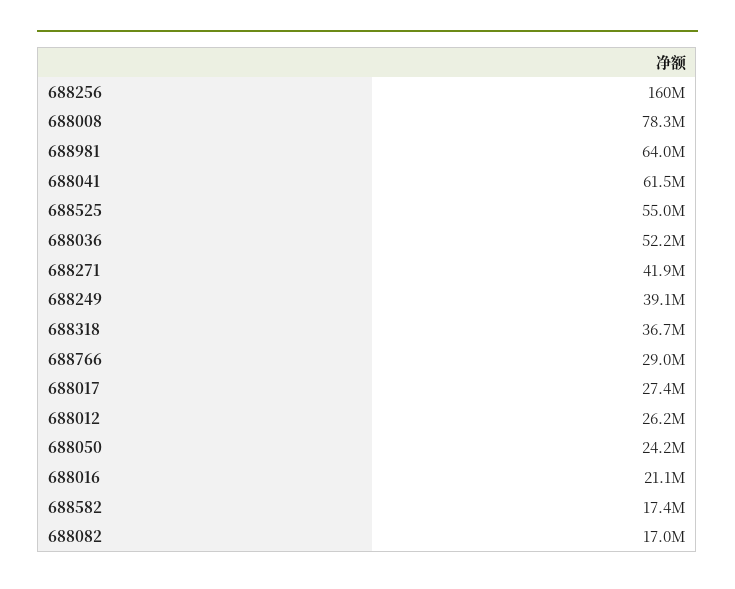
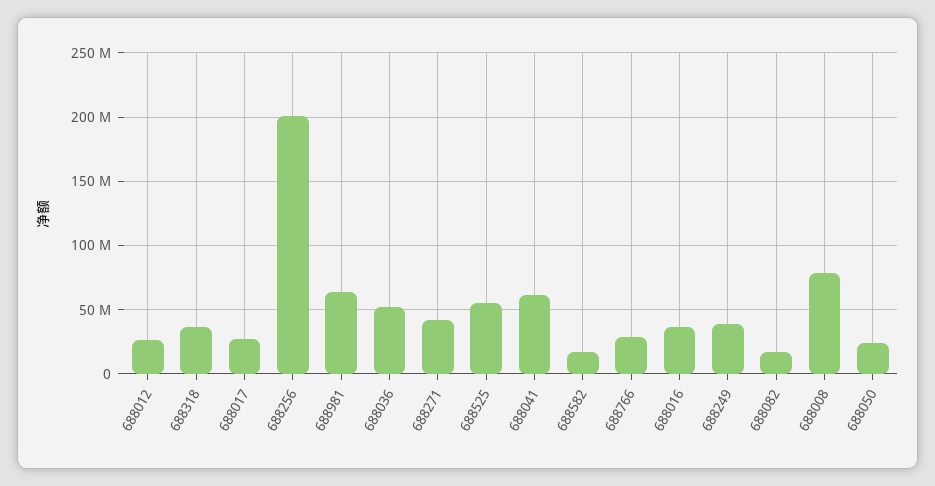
688256: 160000000 -> 200000000
688016: 21100000 -> 35000000

